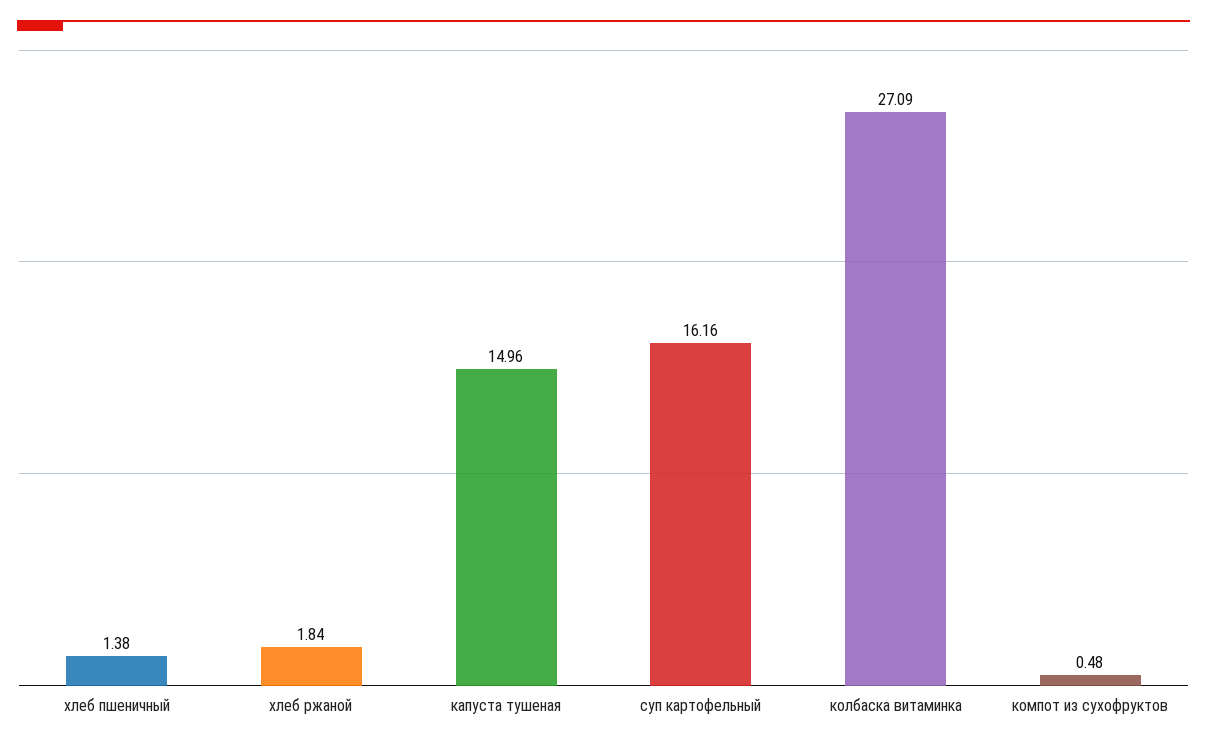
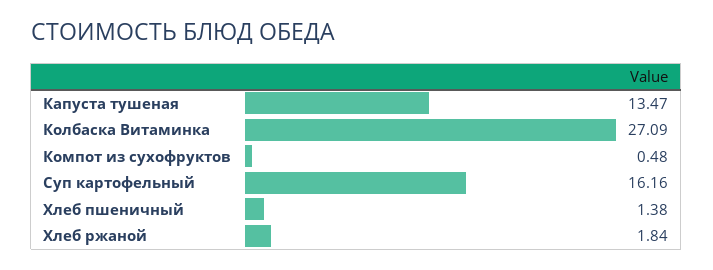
капуста тушеная: 14.96 -> 13.47

